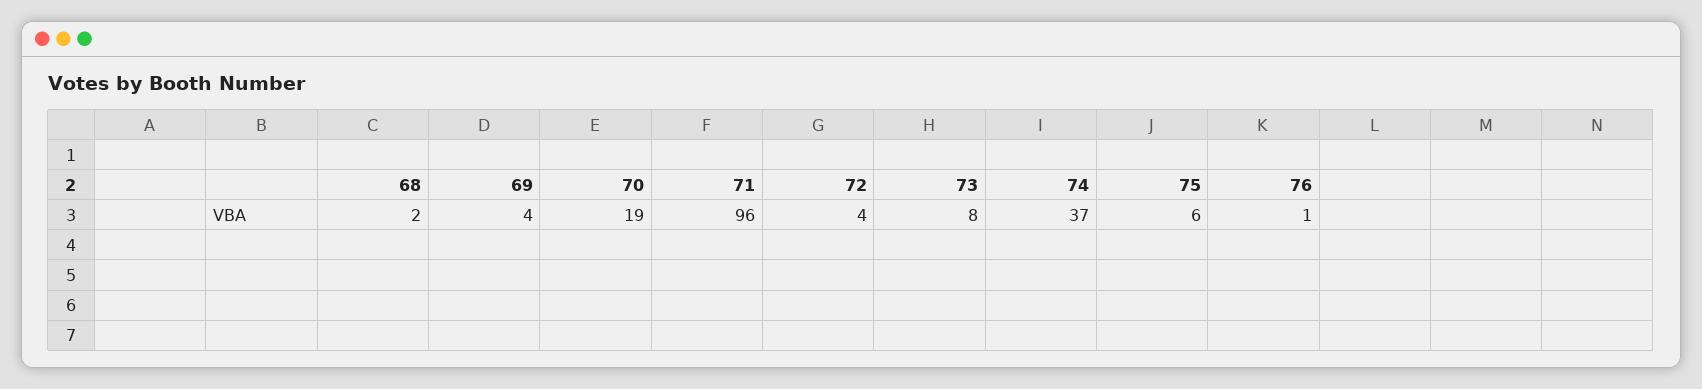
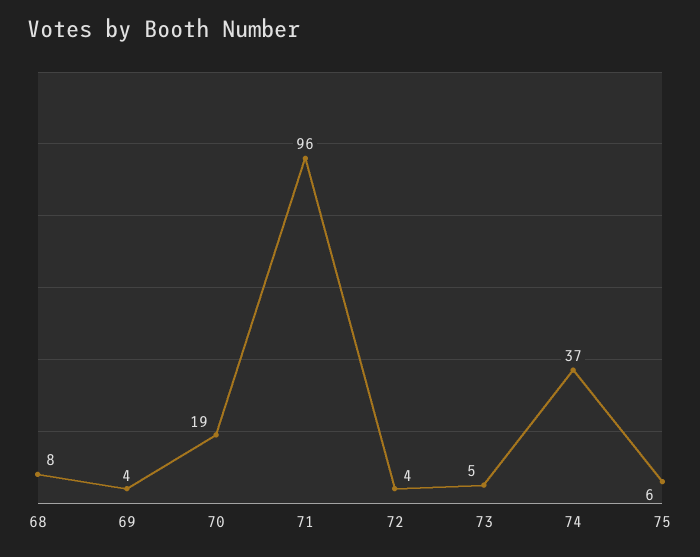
68: 2 -> 8
73: 8 -> 5
76: 1 -> none

